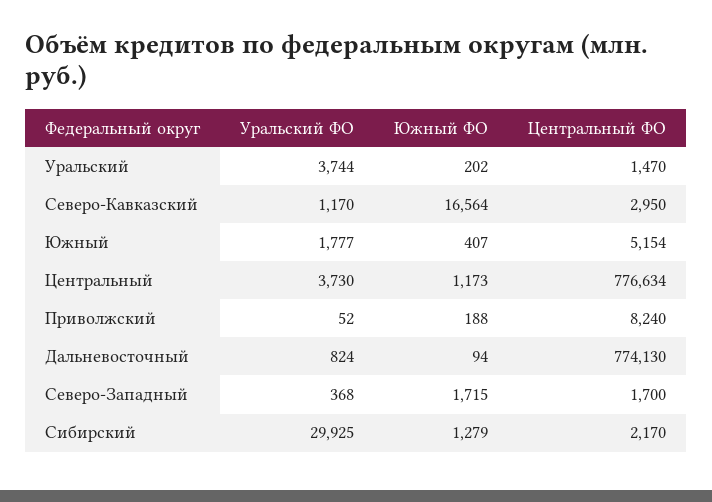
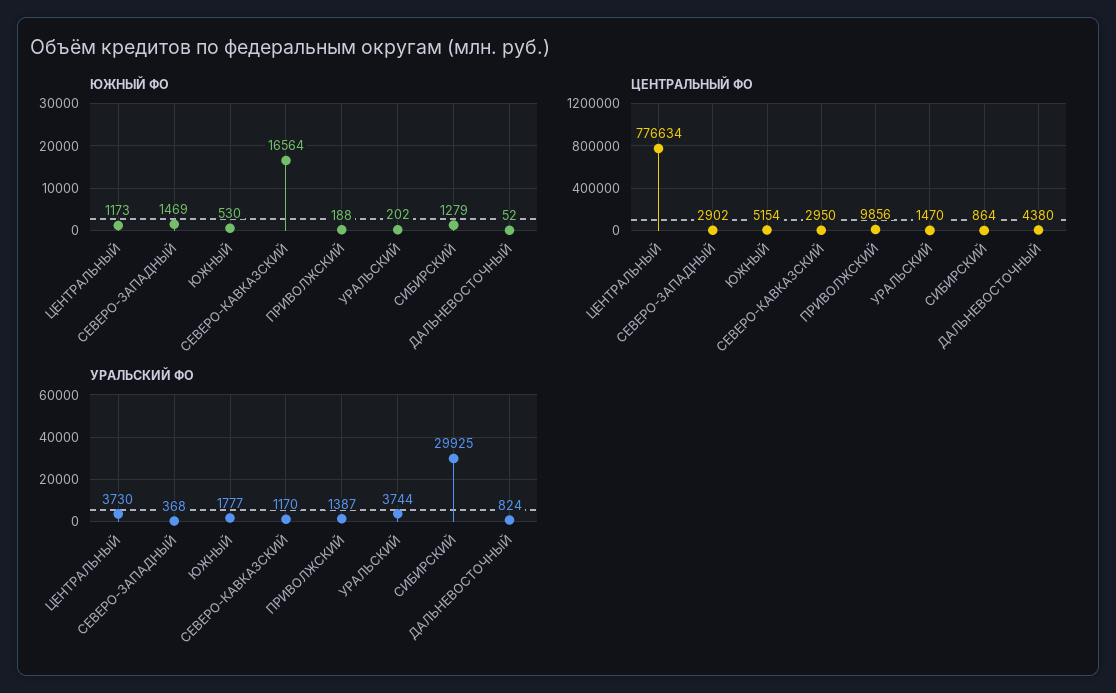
Южный ФО, Южный: 407 -> 530
Уральский ФО, Приволжский: 52 -> 1387
Центральный ФО, Приволжский: 8240 -> 9856
Южный ФО, Дальневосточный: 94 -> 52
Центральный ФО, Дальневосточный: 774130 -> 4380
Южный ФО, Северо-Западный: 1715 -> 1469
Центральный ФО, Северо-Западный: 1700 -> 2902
Центральный ФО, Сибирский: 2170 -> 864

